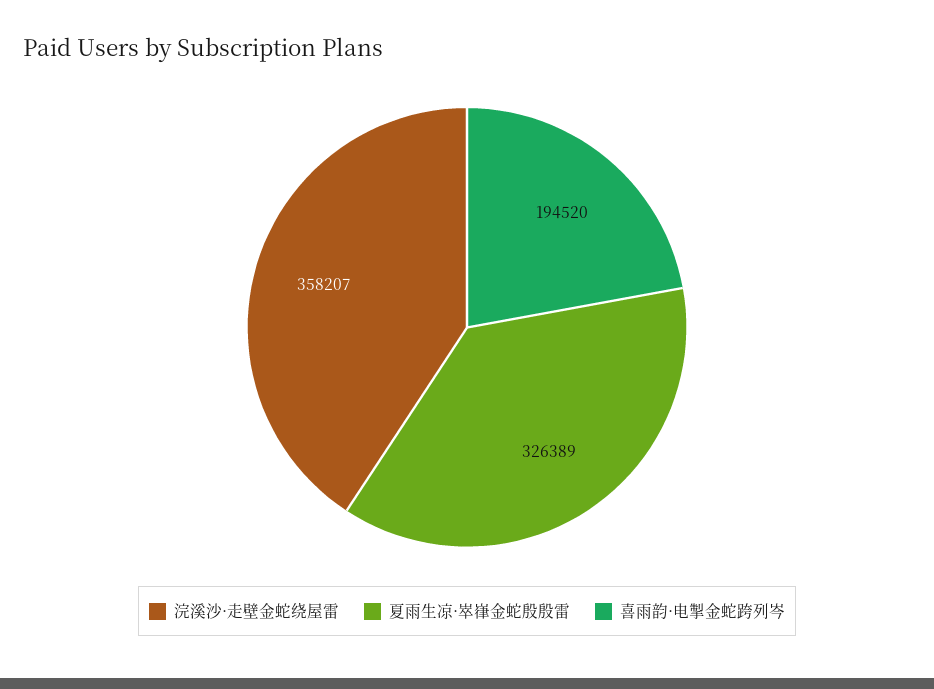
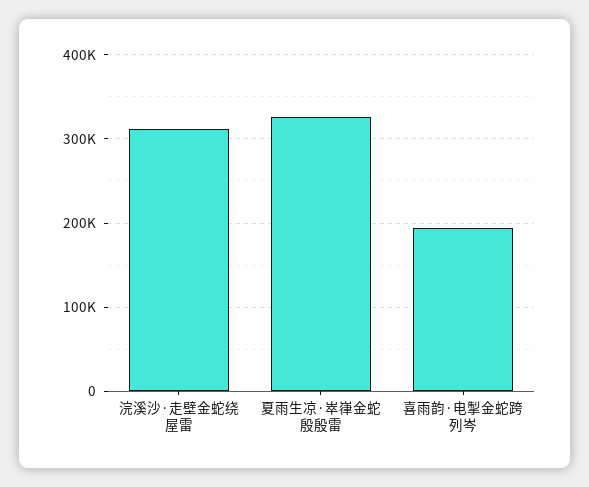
浣溪沙·走壁金蛇绕屋雷: 358207 -> 310000

